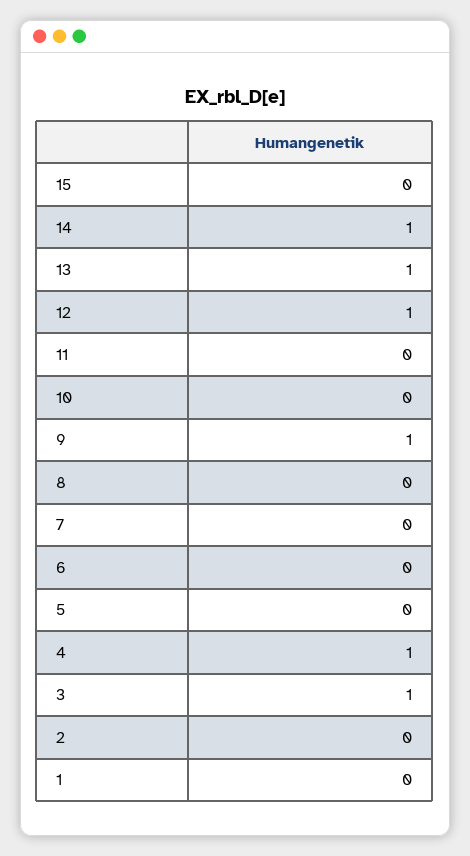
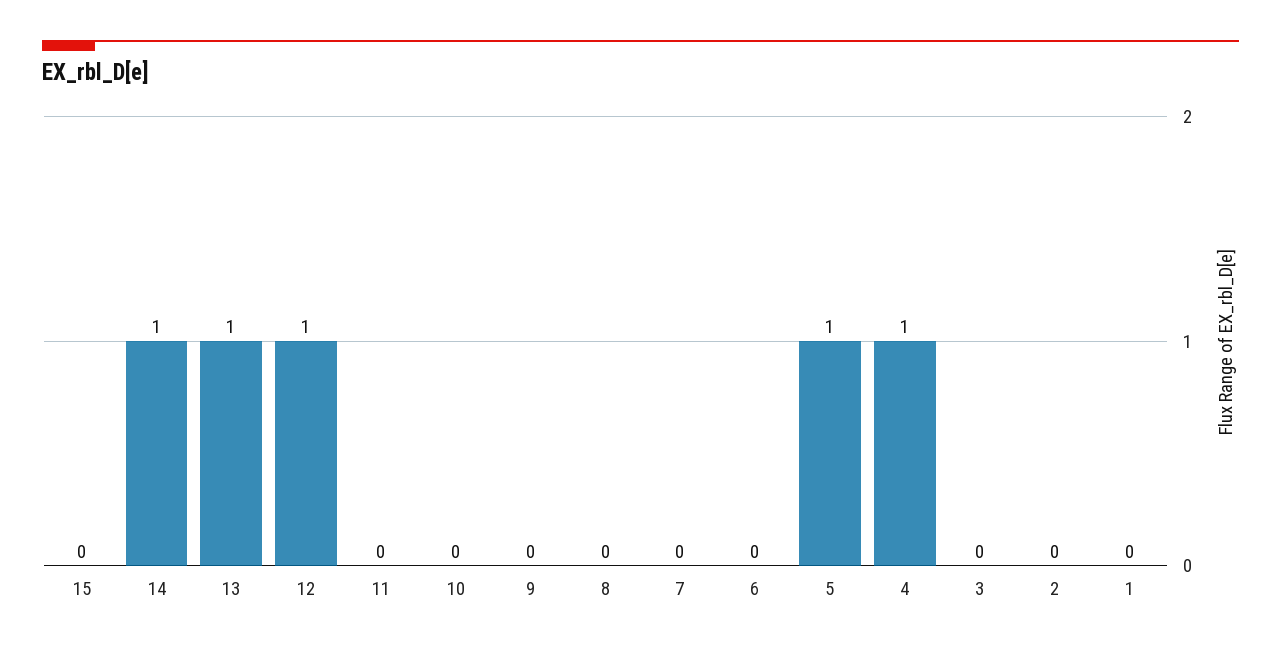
9: 1 -> 0
5: 0 -> 1
3: 1 -> 0

